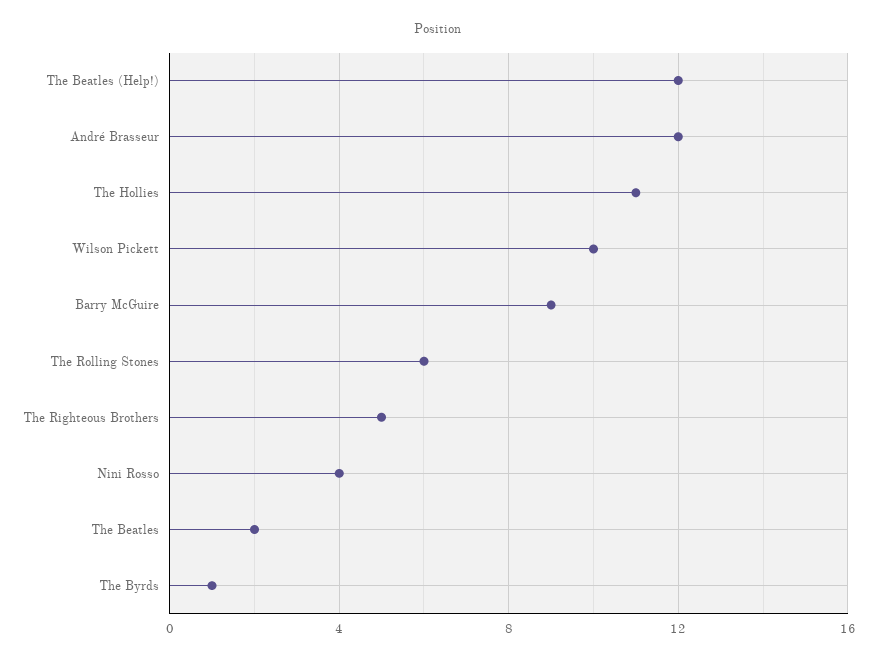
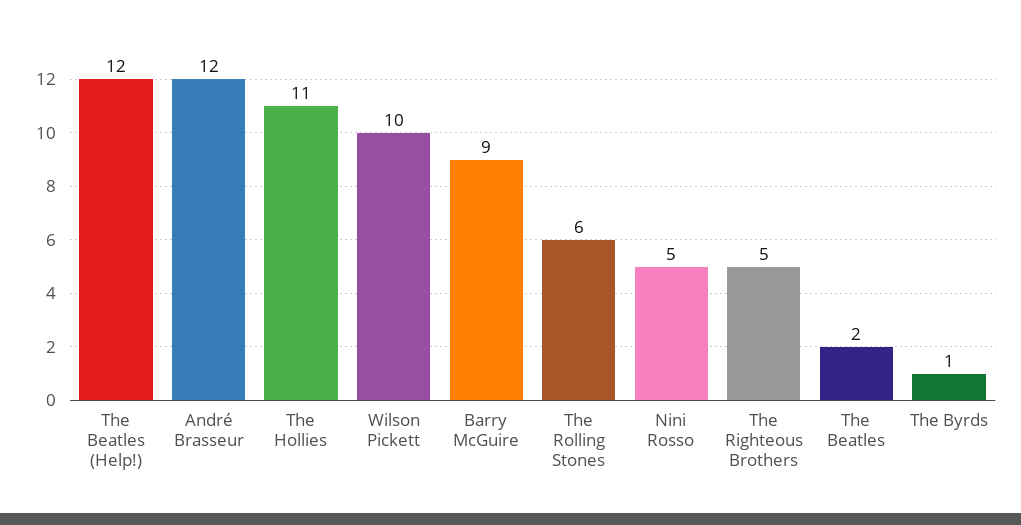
Nini Rosso: 4 -> 5

